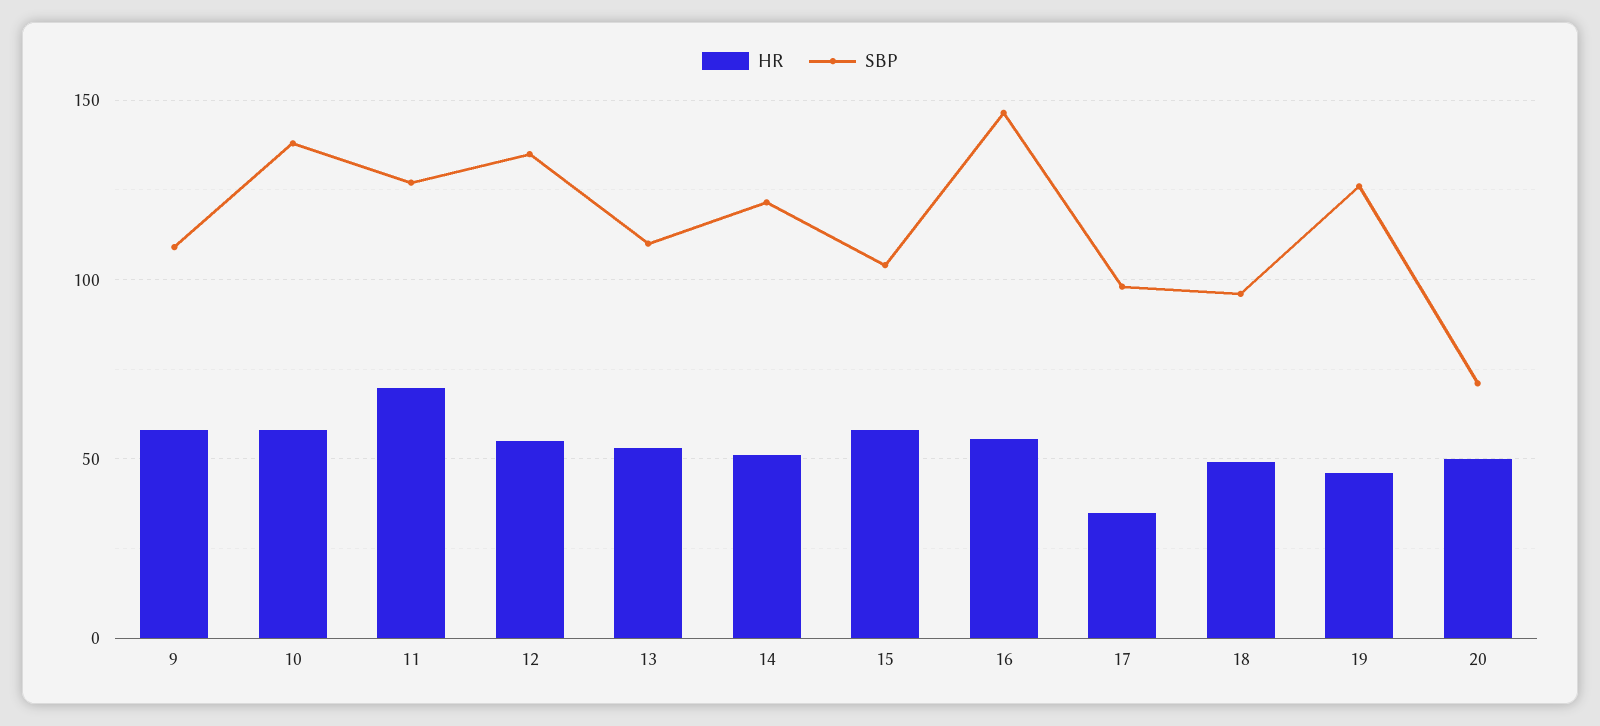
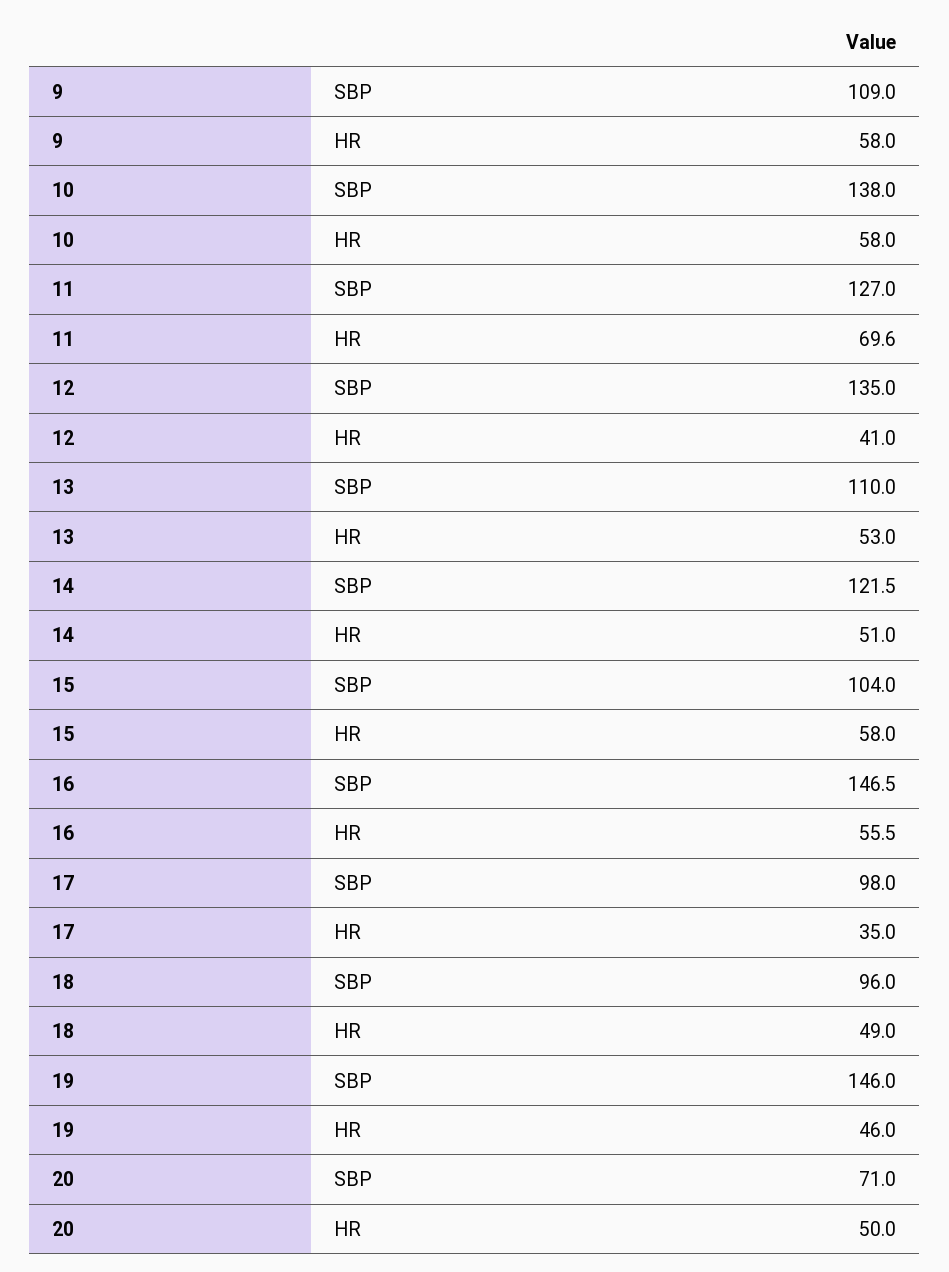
HR, 12: 55 -> 41
SBP, 19: 125 -> 146

